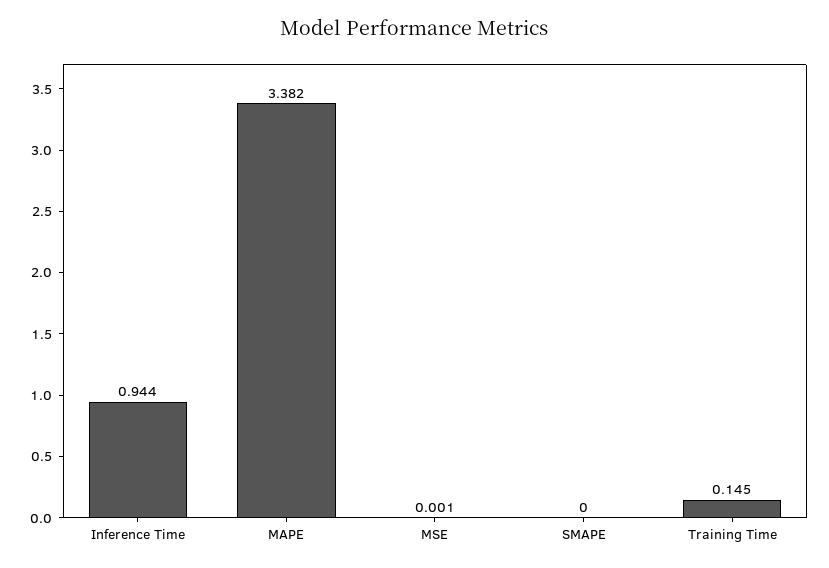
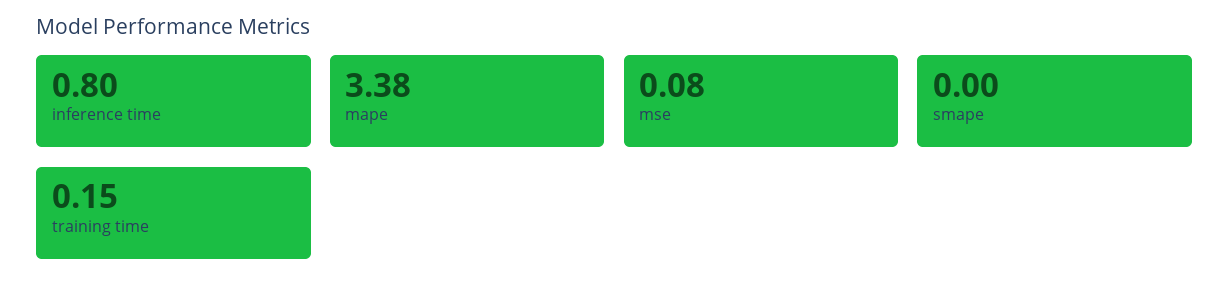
Inference Time: 0.944 -> 0.8
MSE: 0.001 -> 0.08

